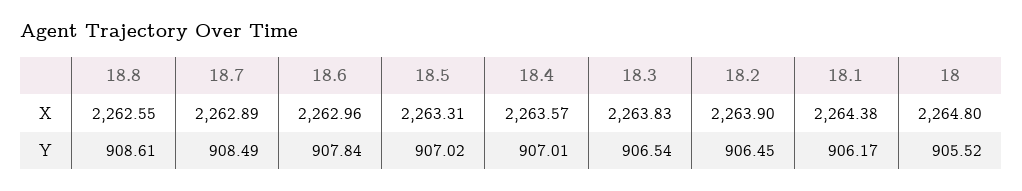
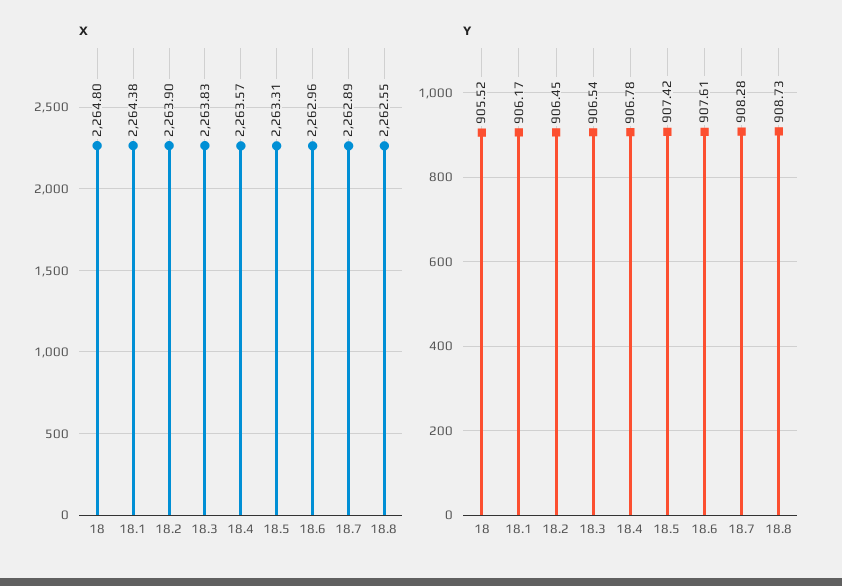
Y, 18.8: 908.61 -> 908.73
Y, 18.7: 908.49 -> 908.28
Y, 18.6: 907.84 -> 907.61
Y, 18.5: 907.02 -> 907.42
Y, 18.4: 907.01 -> 906.78

